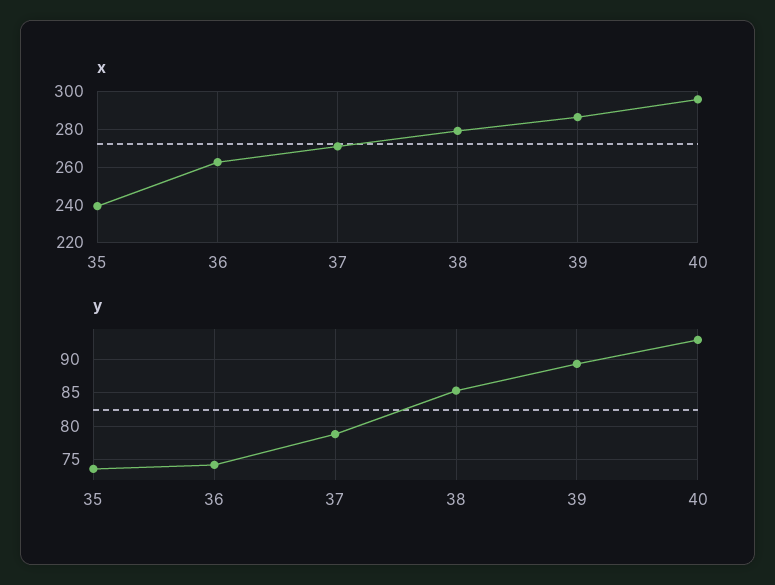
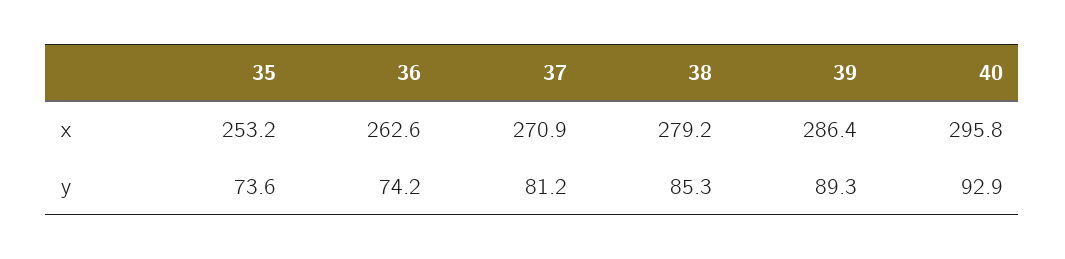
x, 35: 240 -> 253.2
y, 37: 79 -> 81.2

